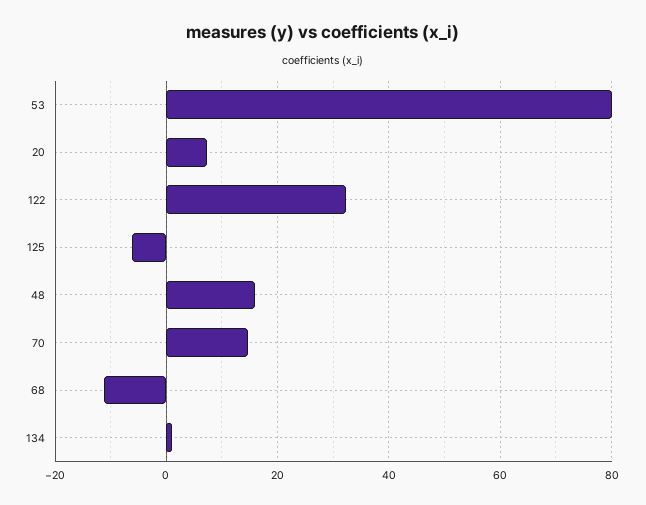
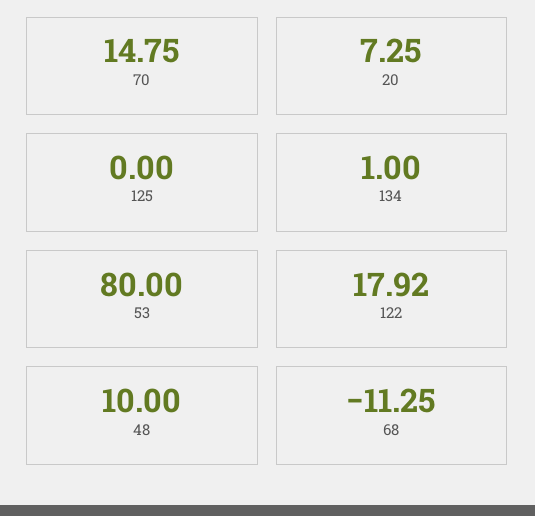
122: 32 -> 17.92
125: -6 -> 0
48: 16 -> 10

